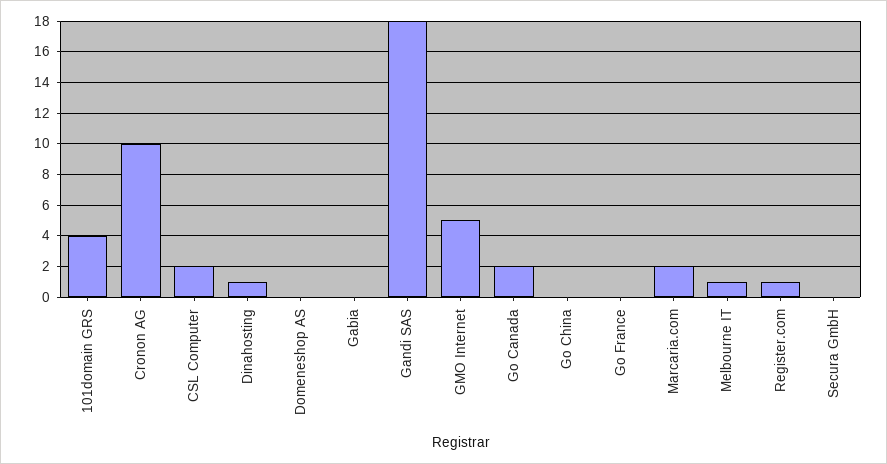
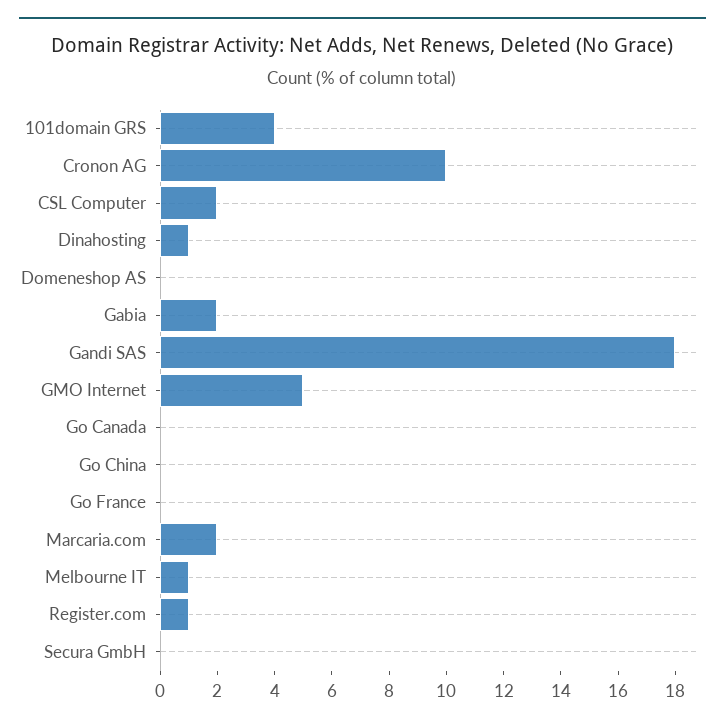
Gabia: 0 -> 2
Go Canada: 2 -> 0

